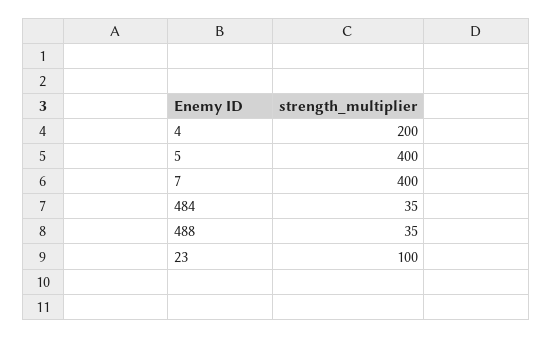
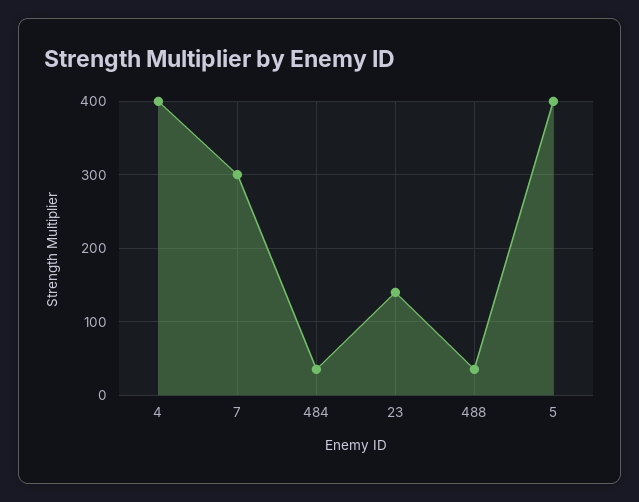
4: 200 -> 400
7: 400 -> 300
23: 100 -> 140

